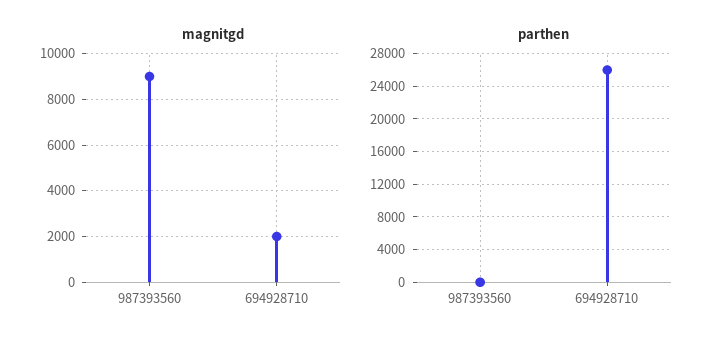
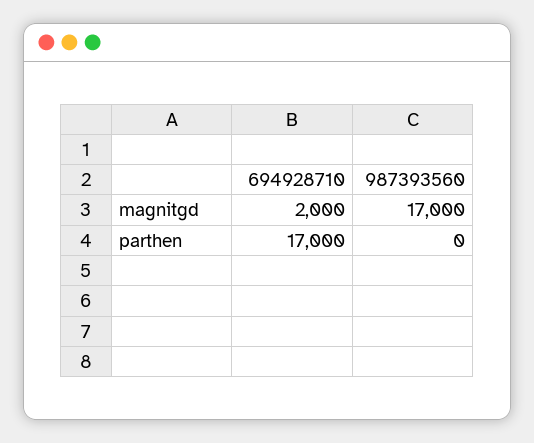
magnitgd, 987393560: 9000 -> 17000
parthen, 694928710: 26000 -> 17000

